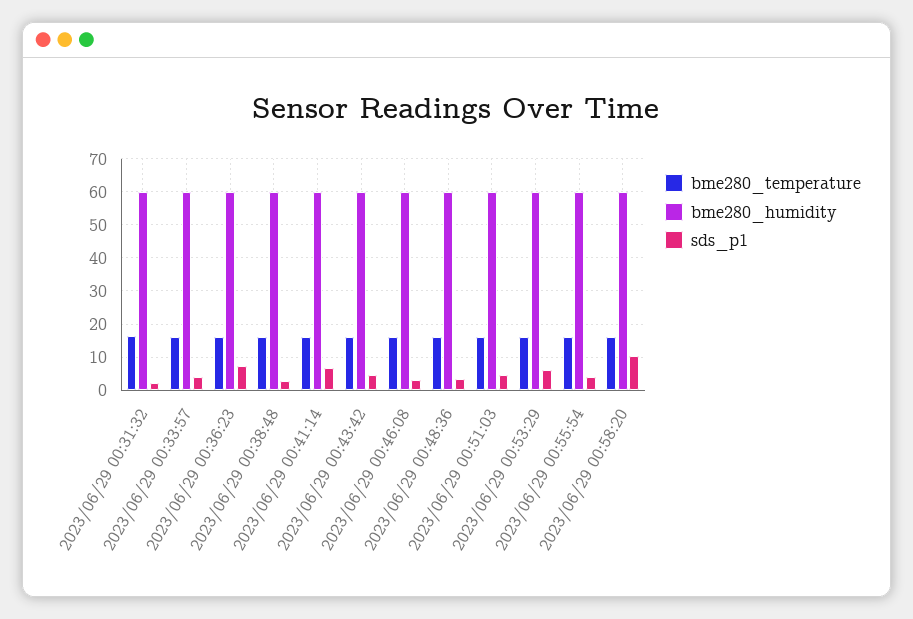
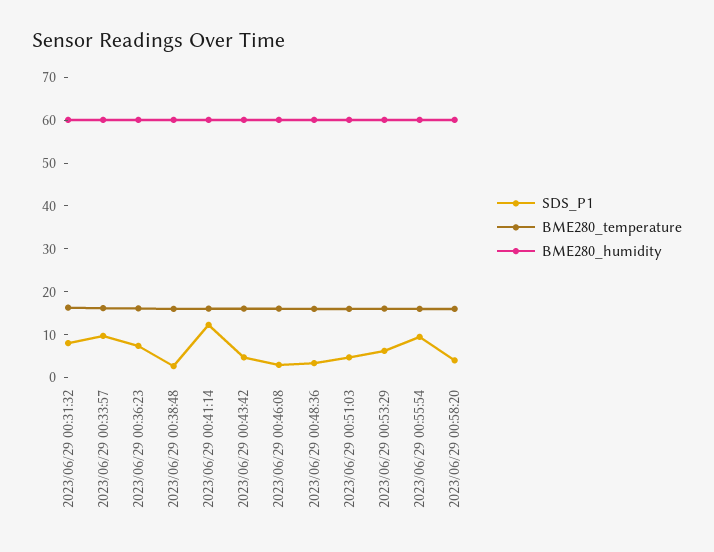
sds_p1, 2023/06/29 00:31:32: 2 -> 8
sds_p1, 2023/06/29 00:33:57: 4 -> 10
sds_p1, 2023/06/29 00:41:14: 6 -> 12
sds_p1, 2023/06/29 00:55:54: 4 -> 10
sds_p1, 2023/06/29 00:58:20: 10 -> 4

